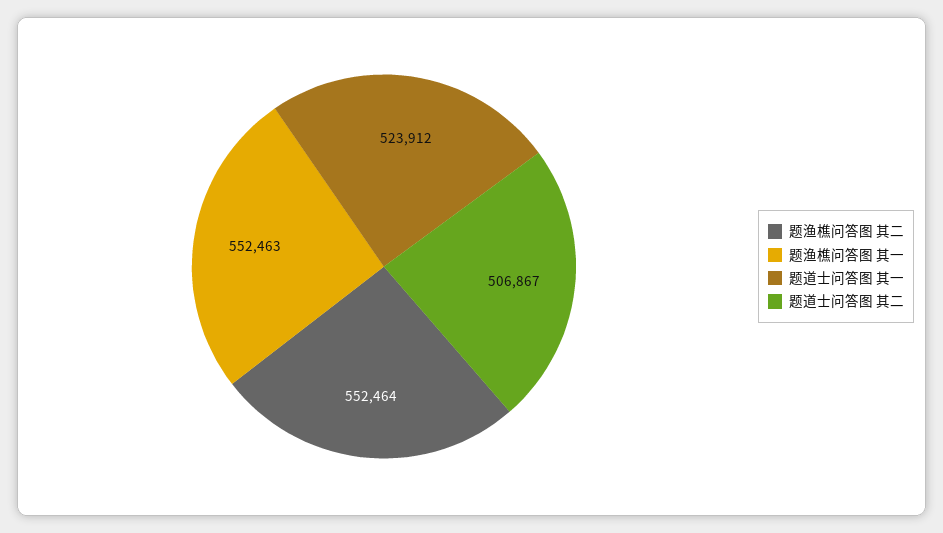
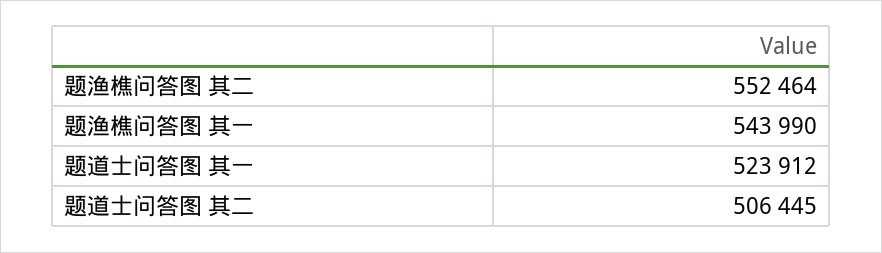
题渔樵问答图 其一: 552463 -> 543990
题道士问答图 其二: 506867 -> 506445

